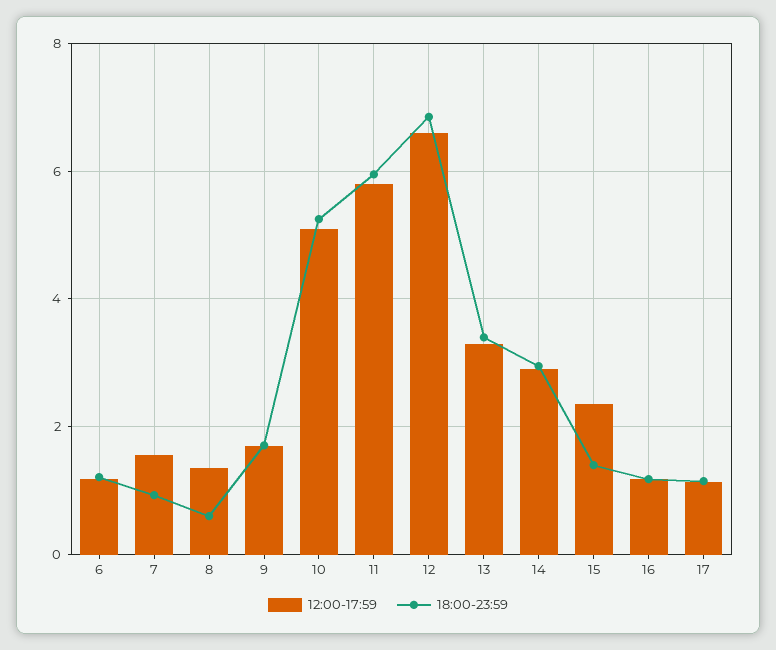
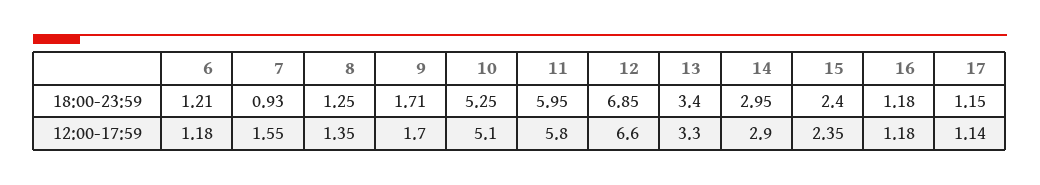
18:00-23:59, 8: 0.6 -> 1.25
18:00-23:59, 15: 1.4 -> 2.4

